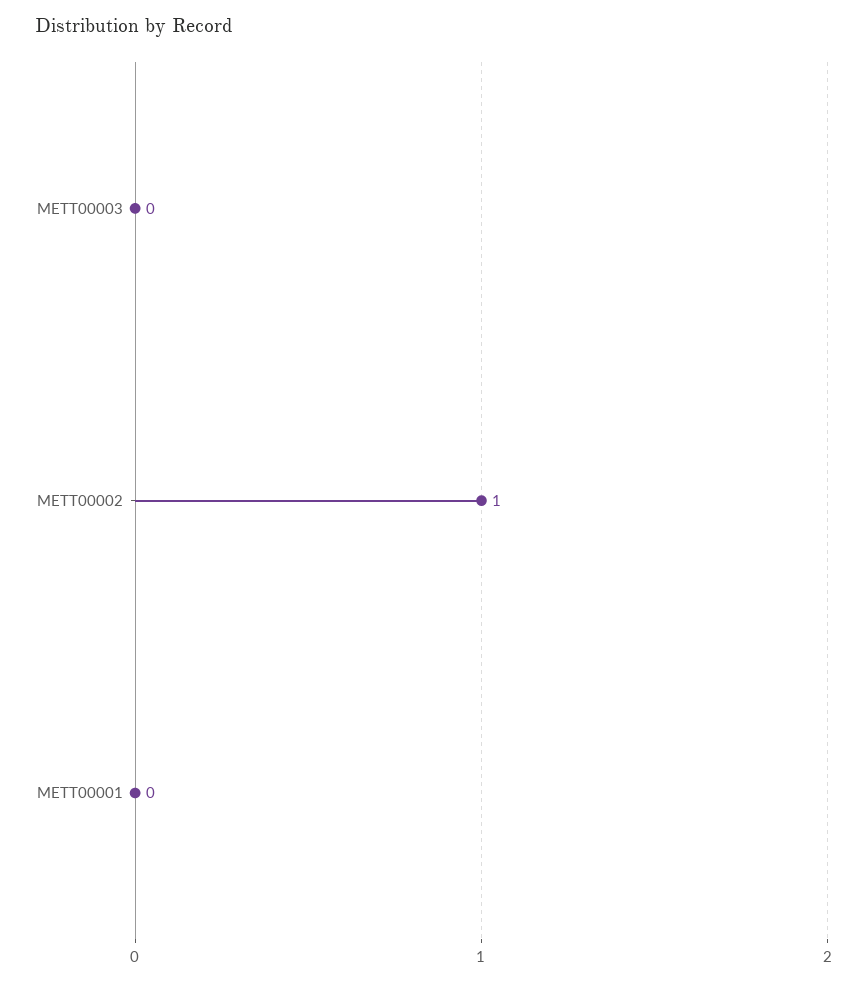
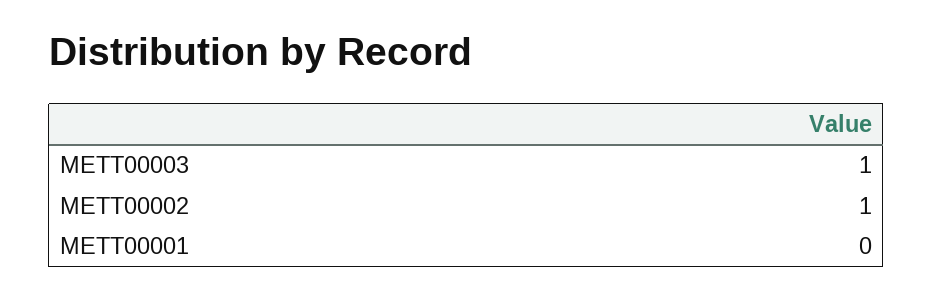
METT00003: 0 -> 1

